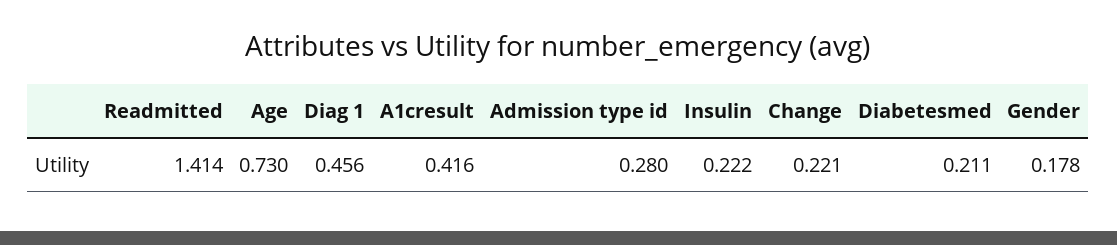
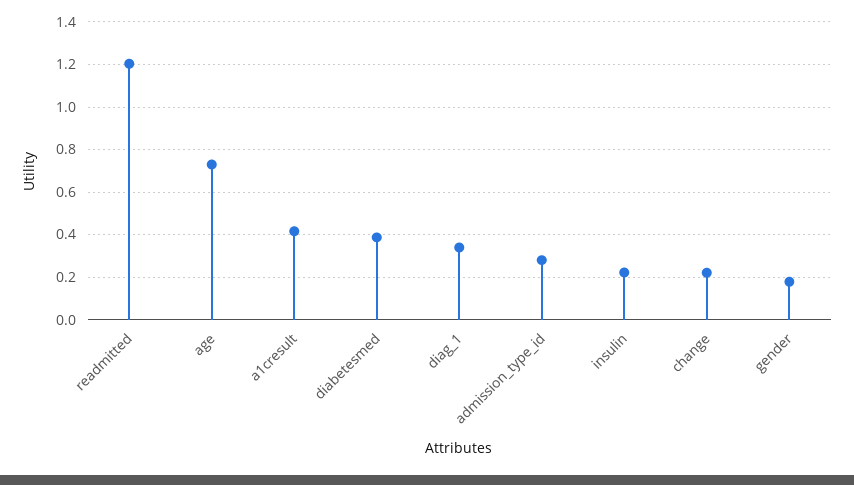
Readmitted: 1.414 -> 1.2
Diag 1: 0.456 -> 0.35
Diabetesmed: 0.211 -> 0.4

